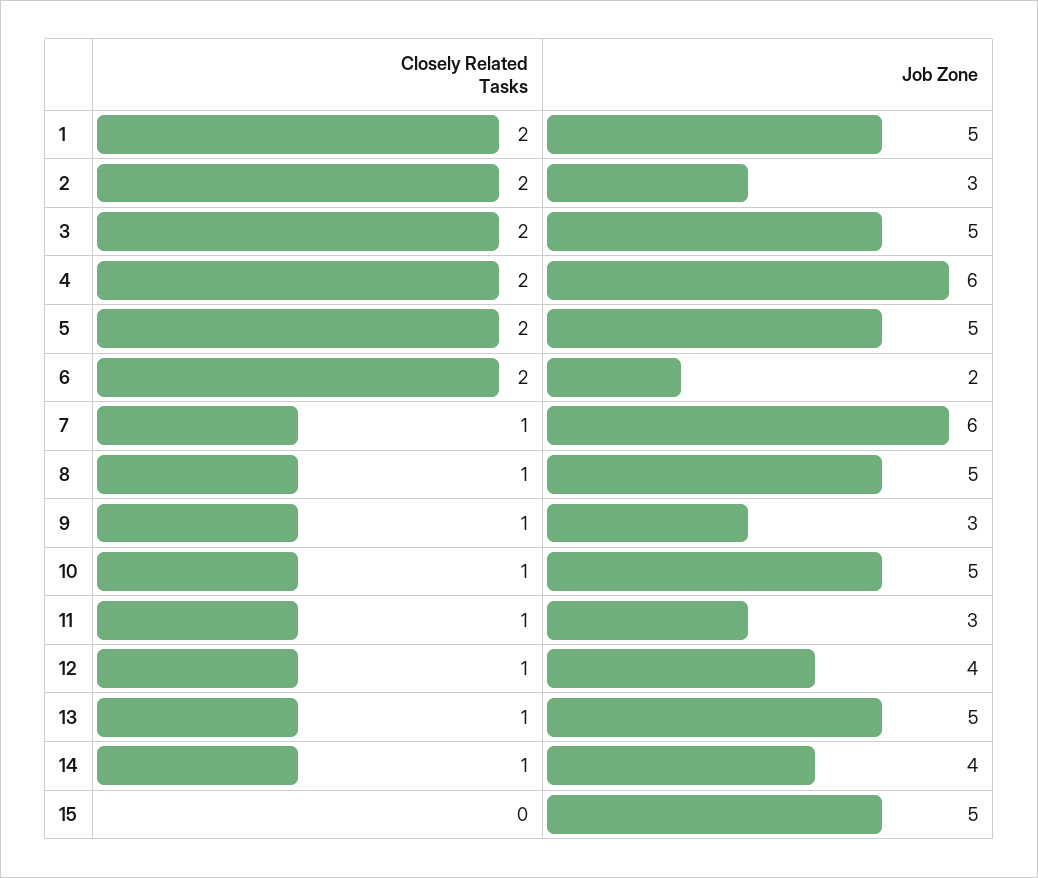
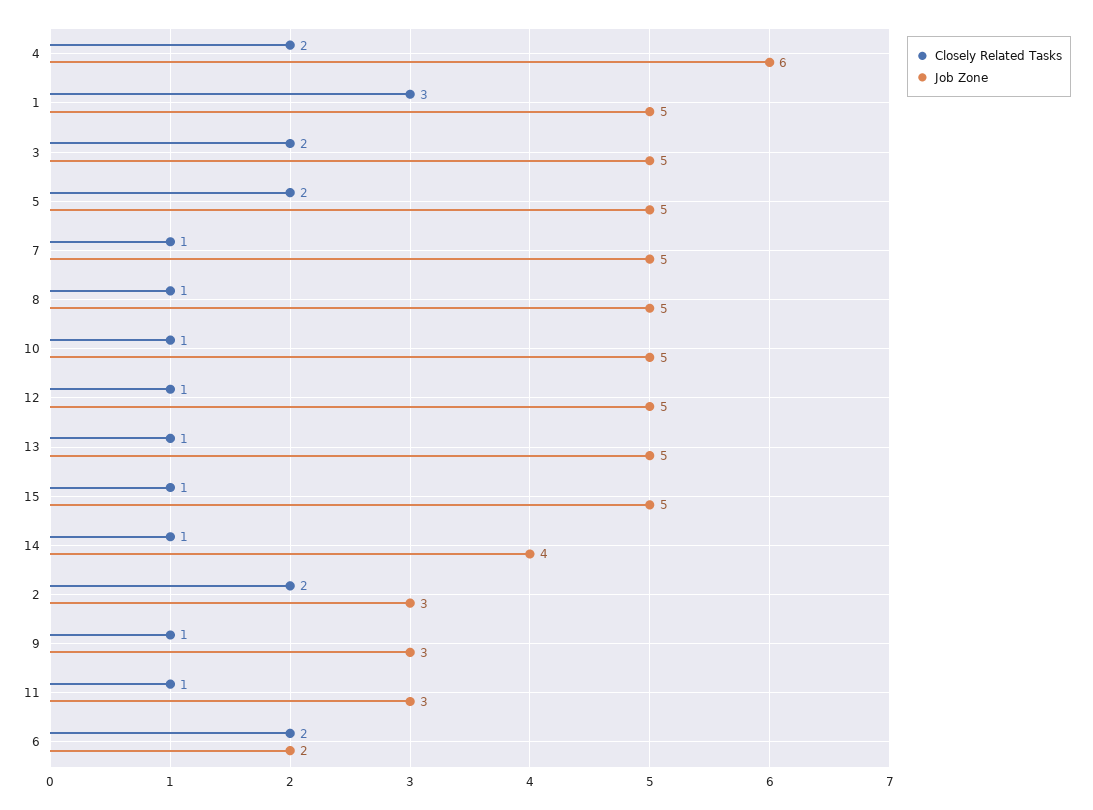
Closely Related Tasks, 1: 2 -> 3
Job Zone, 7: 6 -> 5
Job Zone, 12: 4 -> 5
Closely Related Tasks, 15: 0 -> 1

